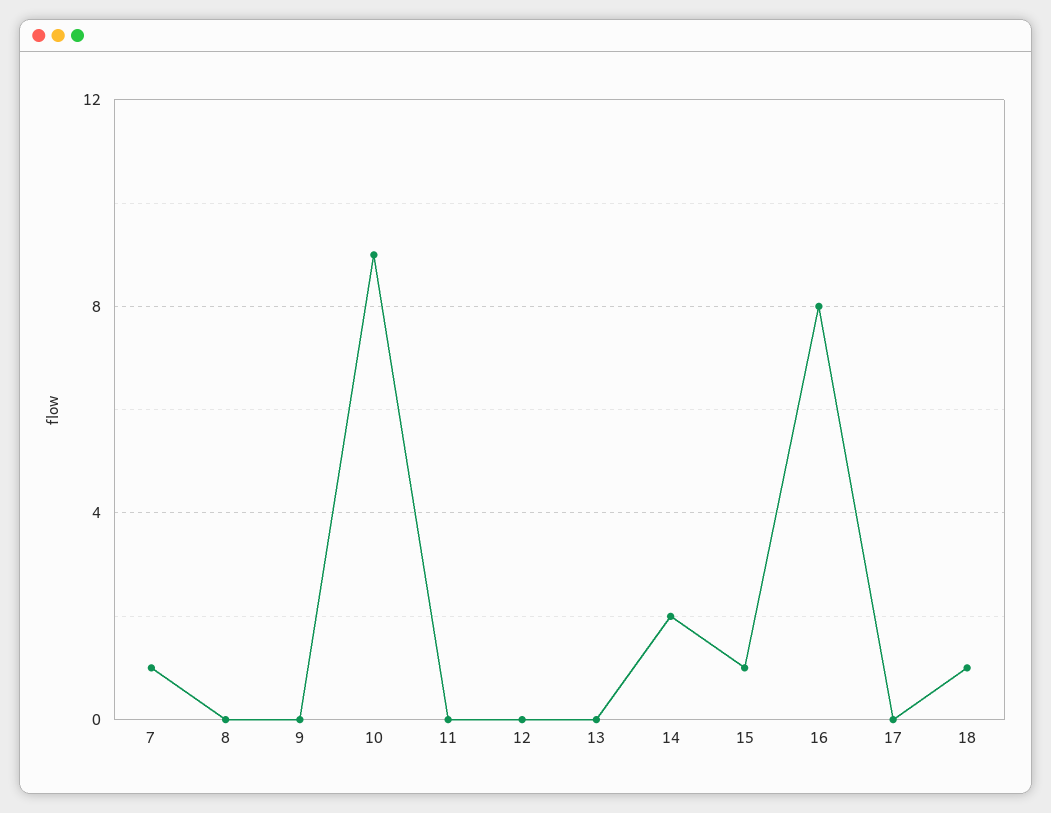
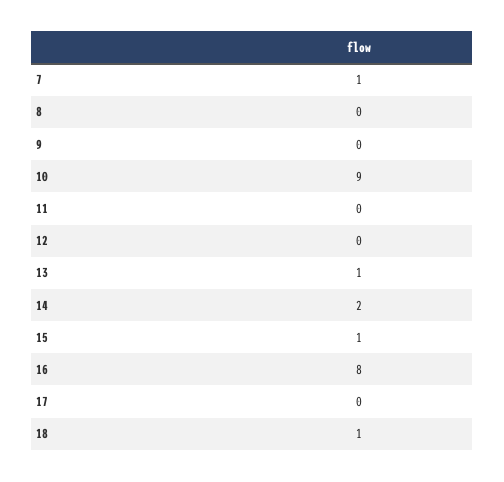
13: 0 -> 1

